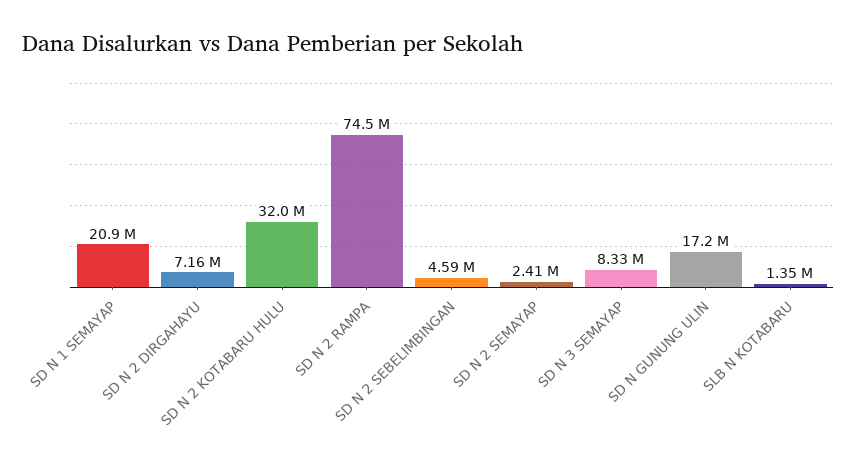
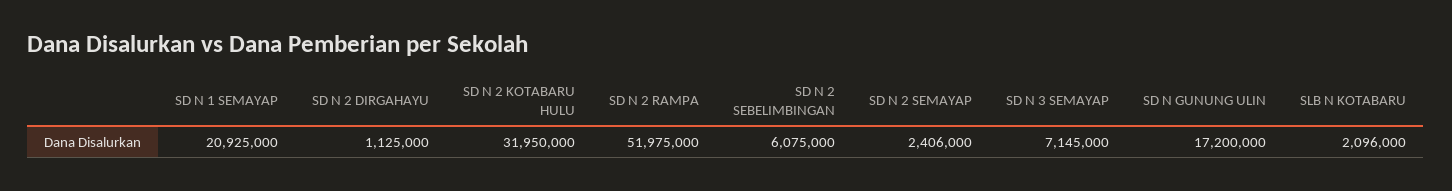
SD N 2 DIRGAHAYU: 7160000 -> 1125000
SD N 2 RAMPA: 74500000 -> 51975000
SD N 2 SEBELIMBINGAN: 4590000 -> 6075000
SD N 3 SEMAYAP: 8330000 -> 7145000
SLB N KOTABARU: 1350000 -> 2096000

